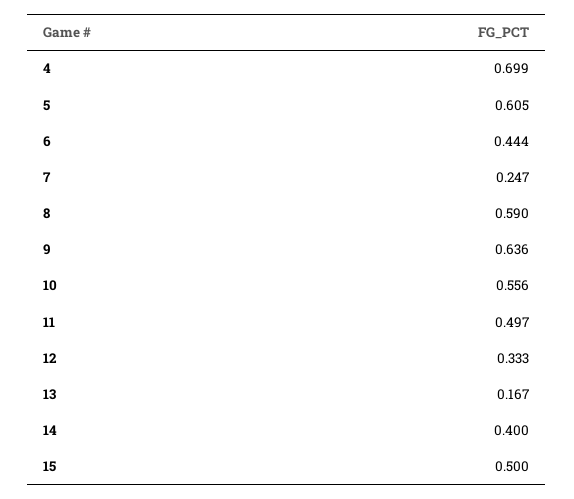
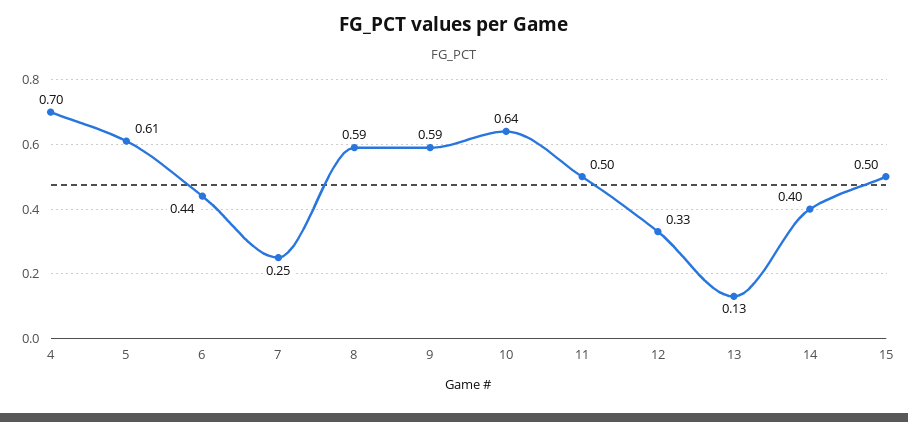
9: 0.636 -> 0.59
10: 0.556 -> 0.64
13: 0.167 -> 0.13

